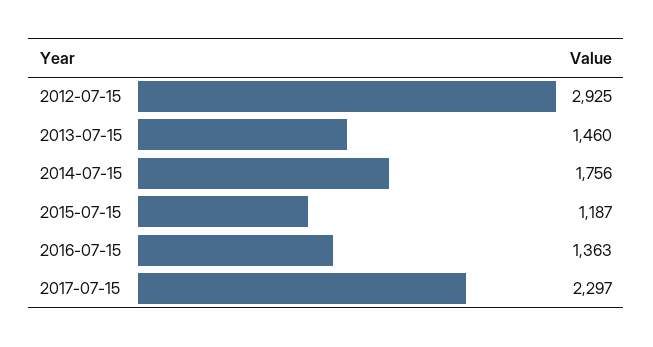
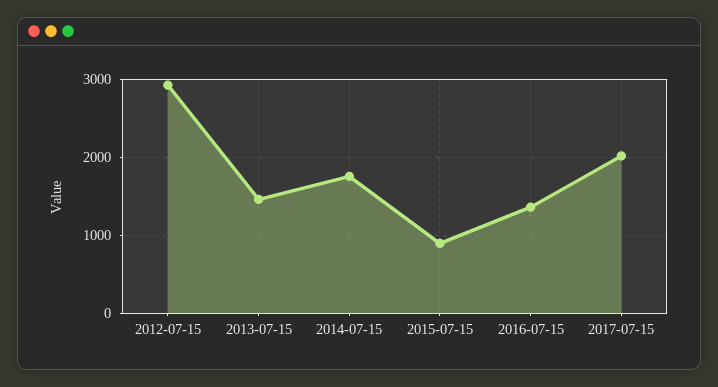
2015-07-15: 1187 -> 900
2017-07-15: 2297 -> 2000

